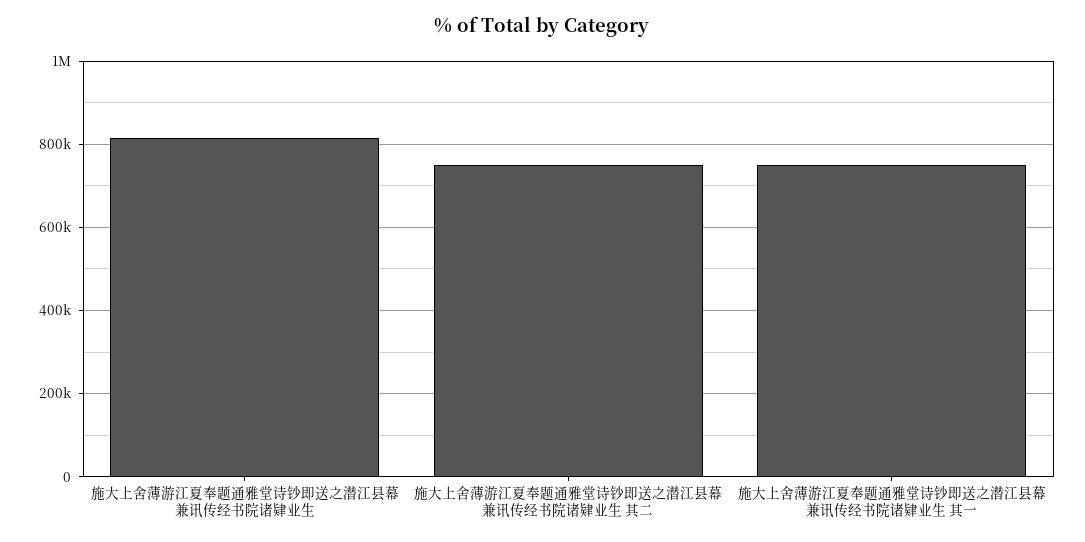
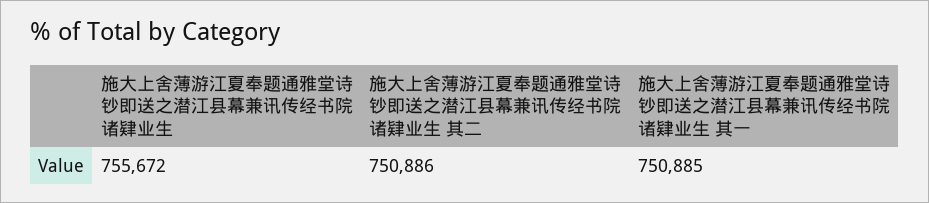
施大上舍薄游江夏奉题通雅堂诗钞即送之潜江县幕兼讯传经书院诸肄业生: 820000 -> 755672

